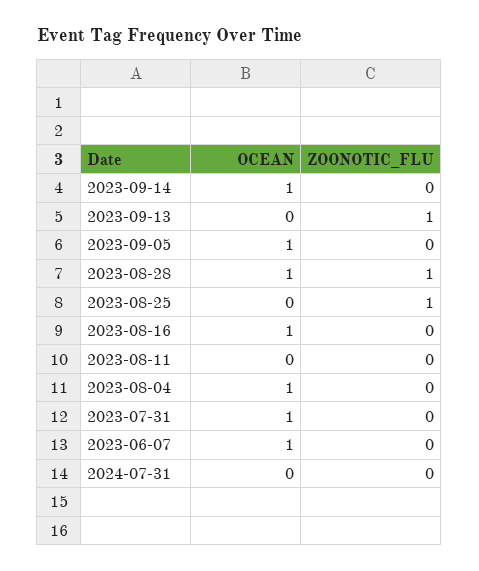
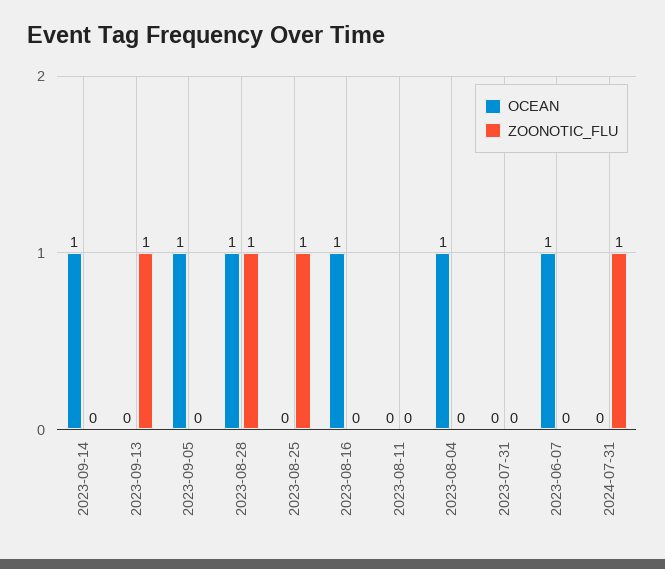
OCEAN, 2023-07-31: 1 -> 0
ZOONOTIC_FLU, 2024-07-31: 0 -> 1

